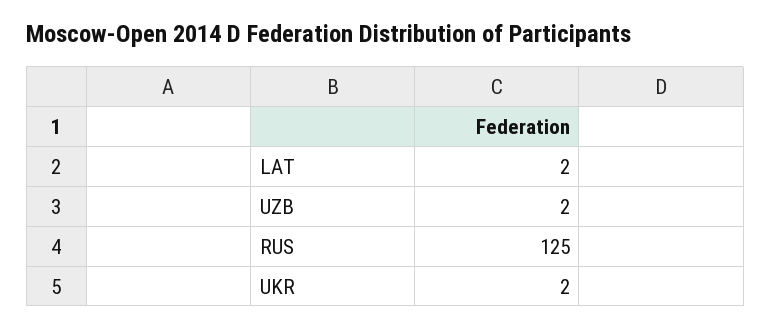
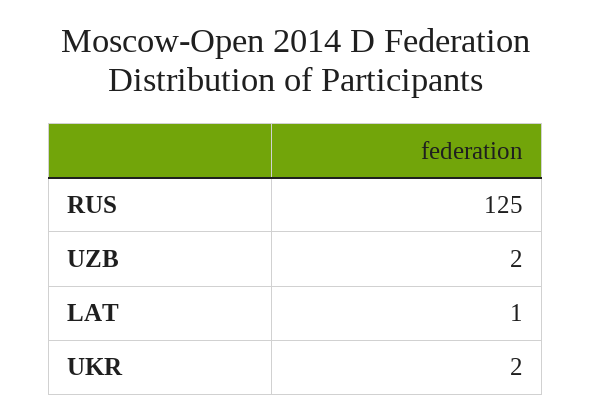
LAT: 2 -> 1

